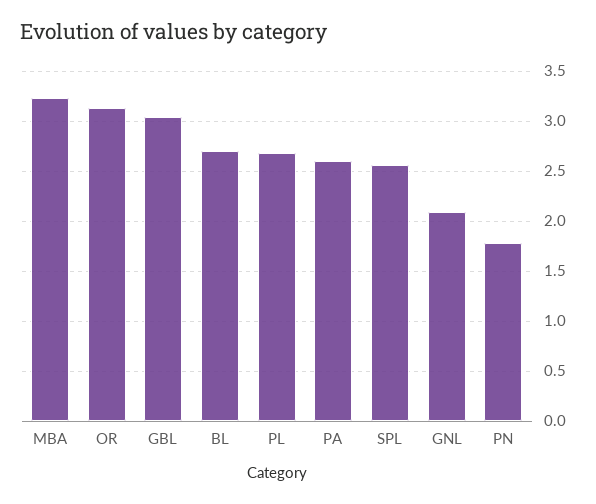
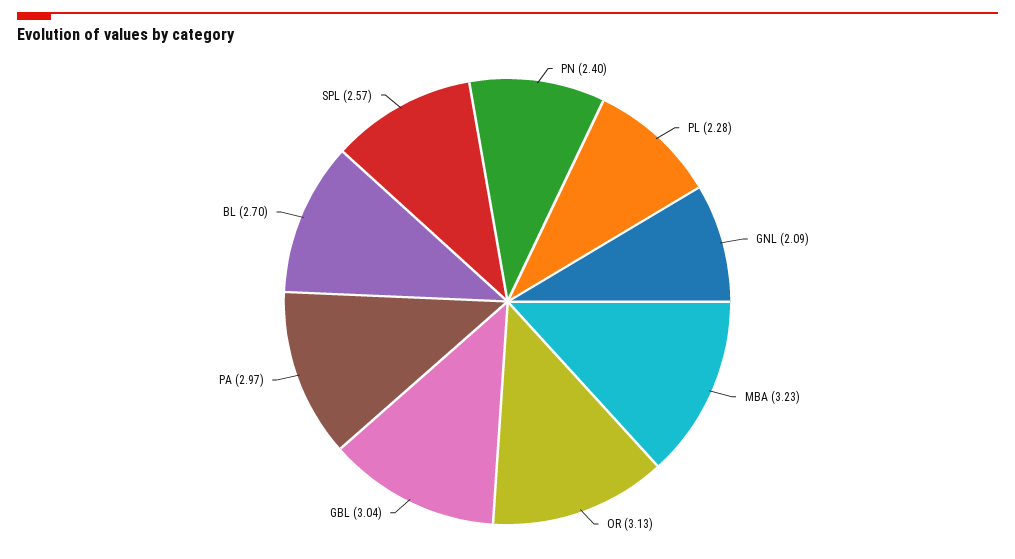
PL: 2.7 -> 2.28
PA: 2.6 -> 2.97
PN: 1.8 -> 2.4

